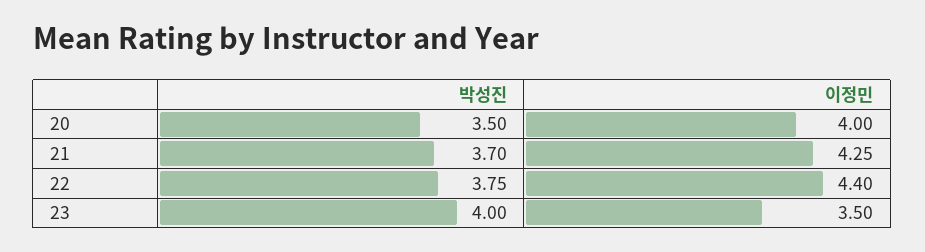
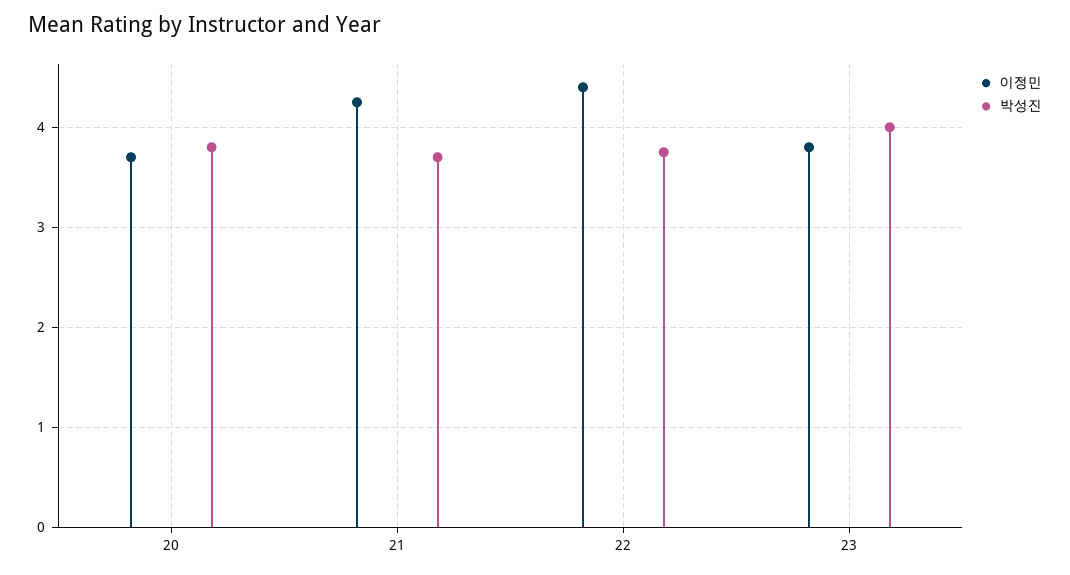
박성진, 20: 3.5 -> 3.8
이정민, 20: 4 -> 3.7
이정민, 23: 3.5 -> 3.8

